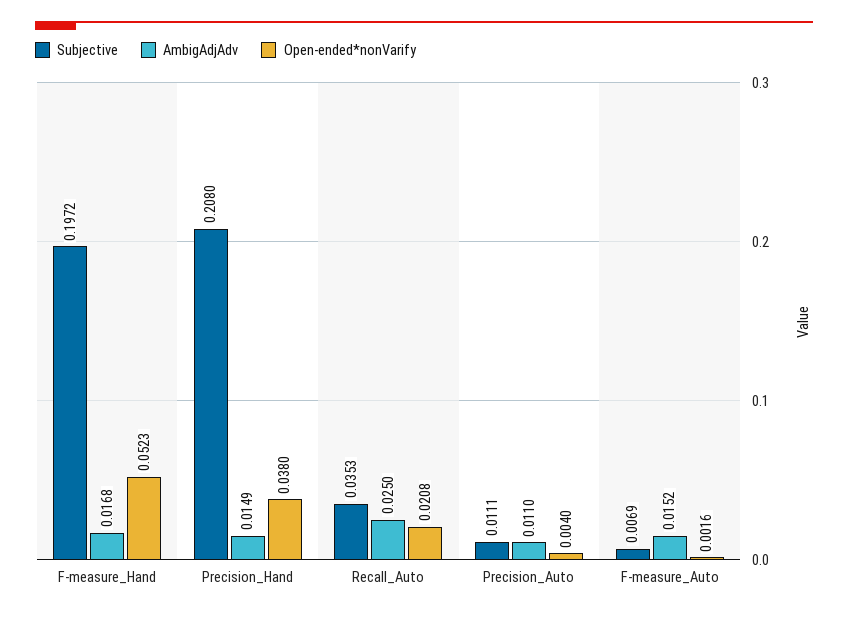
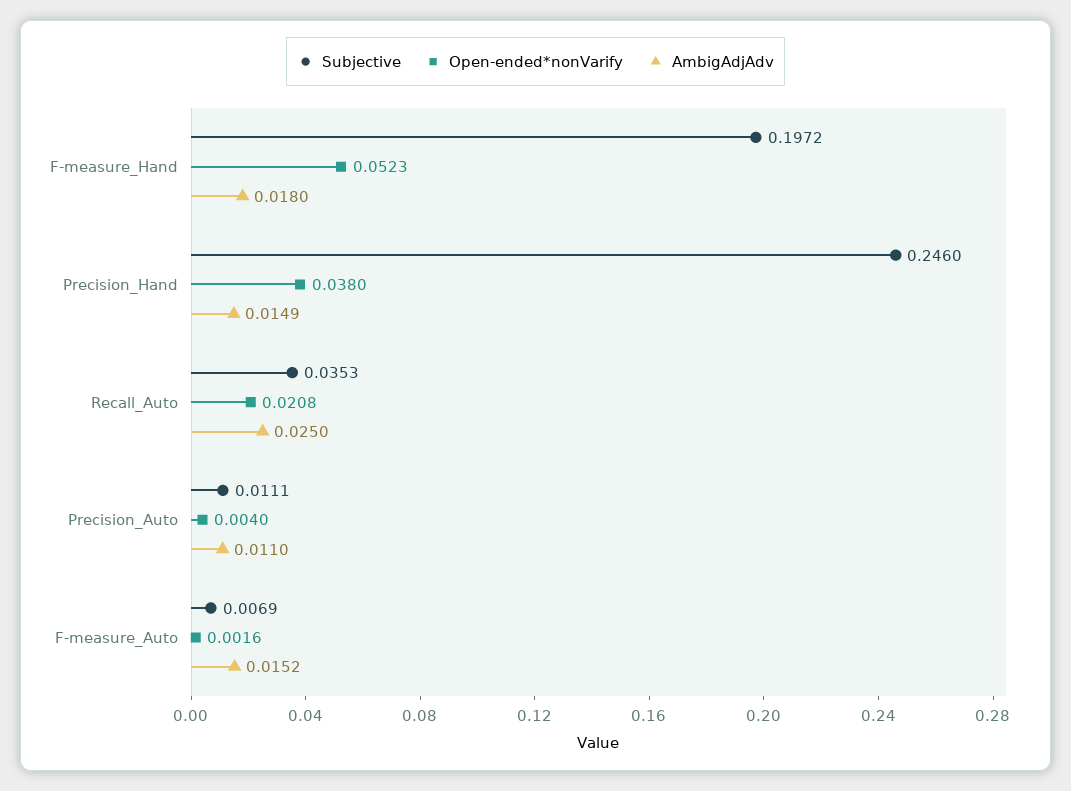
AmbigAdjAdv, F-measure_Hand: 0.0168 -> 0.018
Subjective, Precision_Hand: 0.208 -> 0.246

